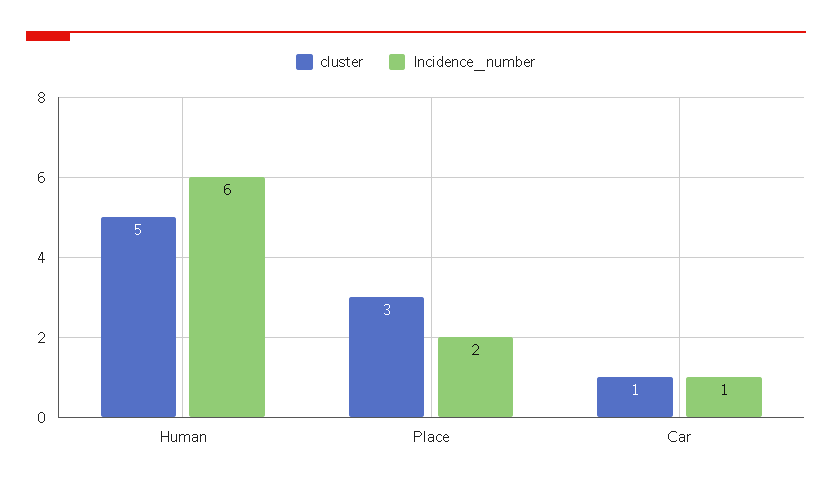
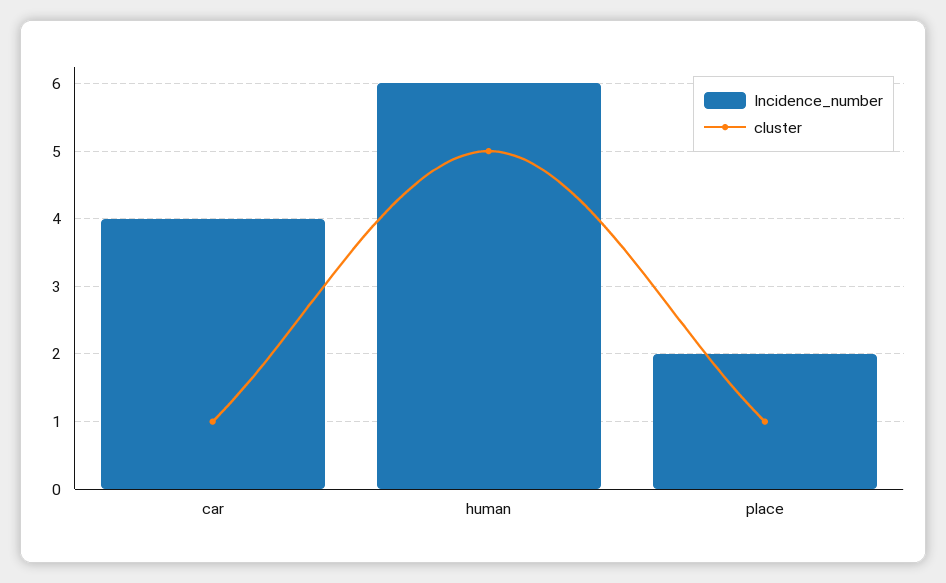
cluster, Place: 3 -> 1
Incidence_number, Car: 1 -> 4

